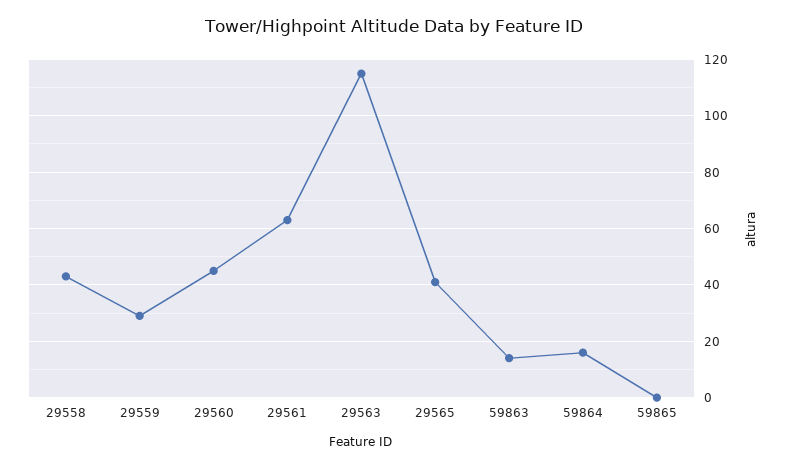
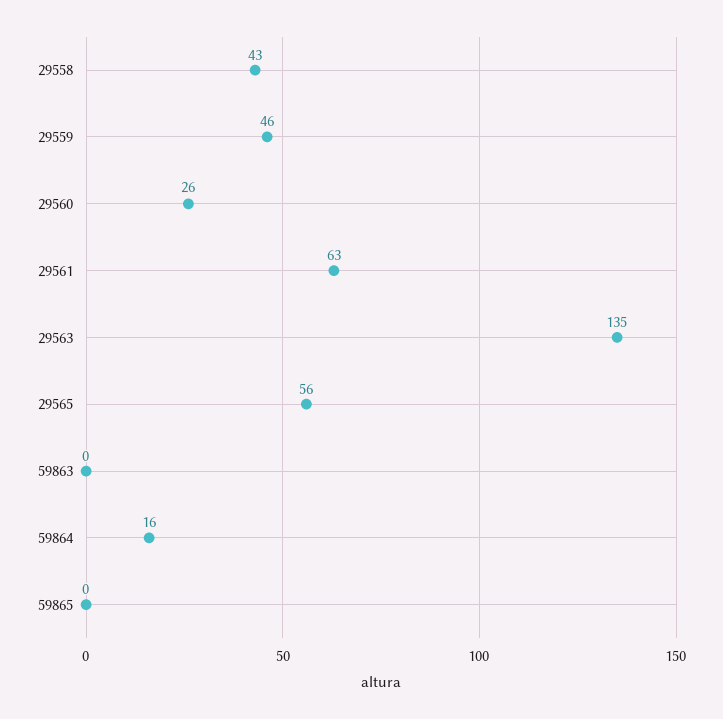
29559: 30 -> 46
29560: 45 -> 26
29563: 115 -> 135
29565: 40 -> 56
59863: 15 -> 0

